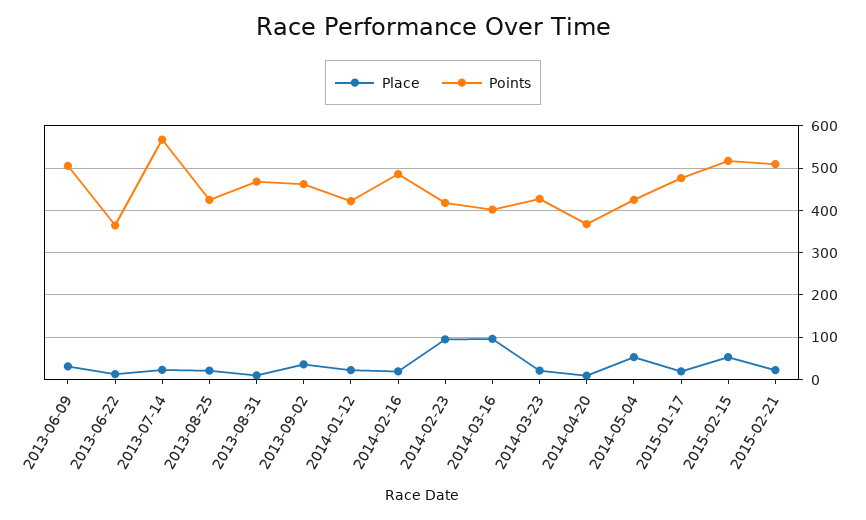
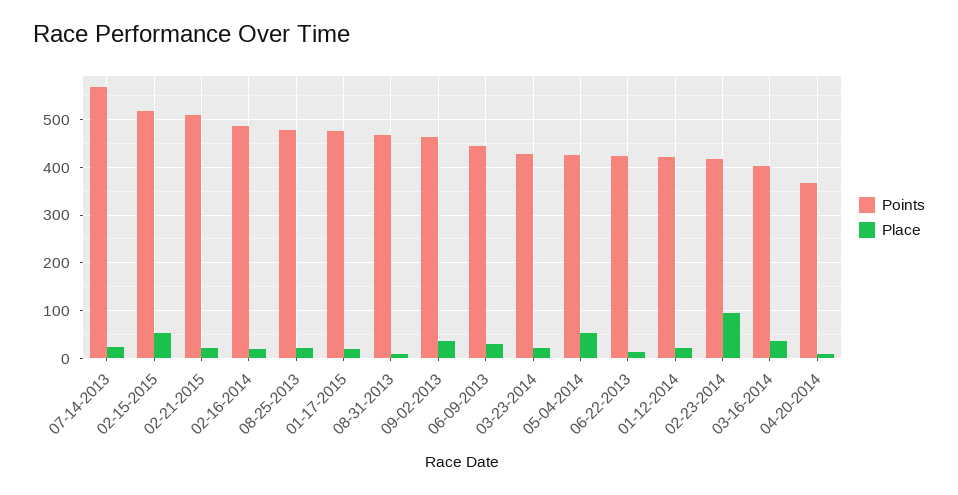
Points, 2013-06-09: 500 -> 440
Points, 2013-06-22: 360 -> 420
Points, 2013-08-25: 420 -> 480
Place, 2014-03-16: 100 -> 40

